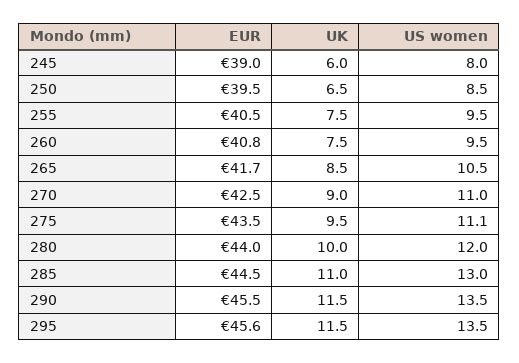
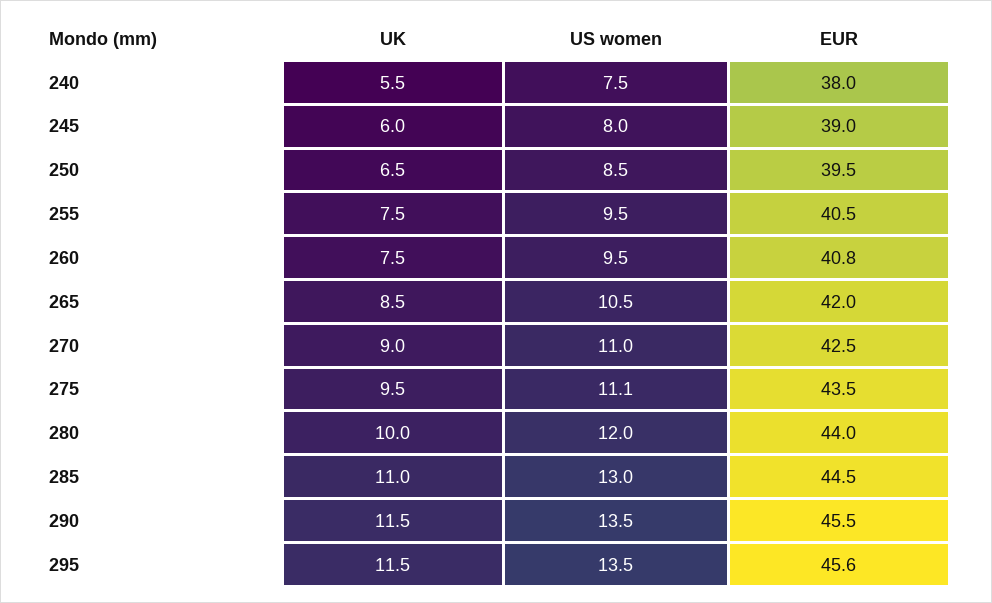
EUR, 265: 41.7 -> 42
UK, 240: none -> 5.5
US women, 240: none -> 7.5
EUR, 240: none -> 38

